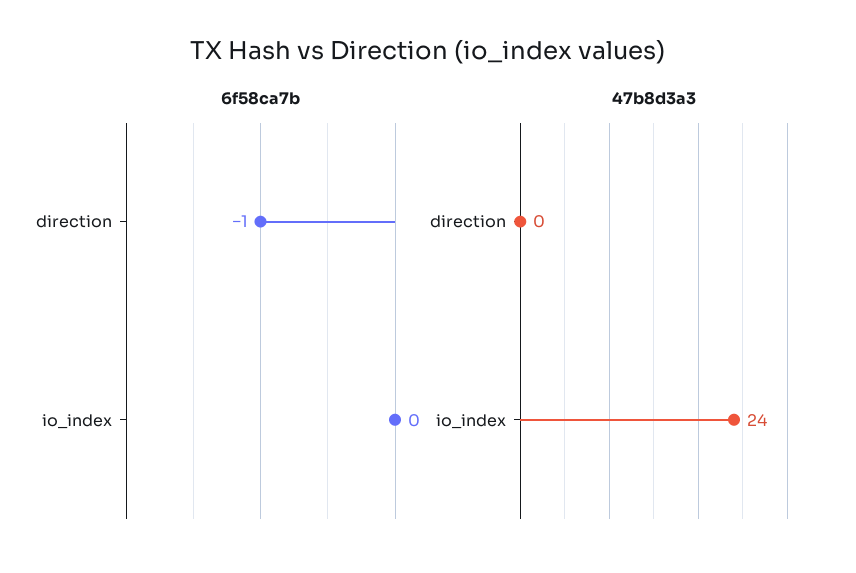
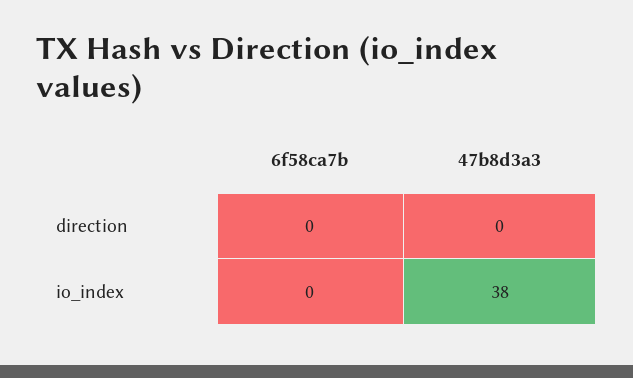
6f58ca7b, direction: -1 -> 0
47b8d3a3, io_index: 24 -> 38

